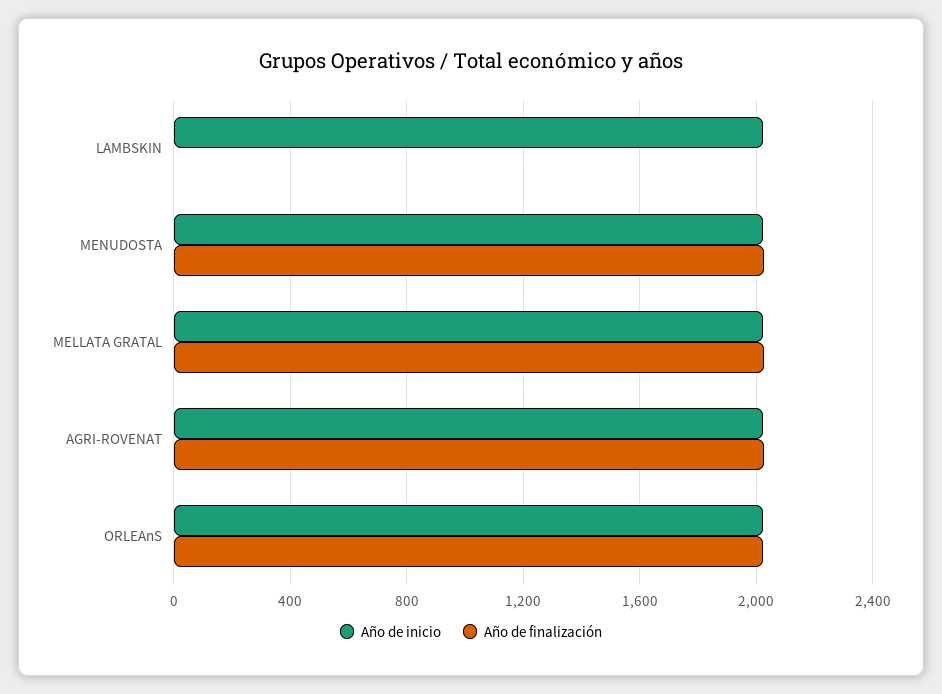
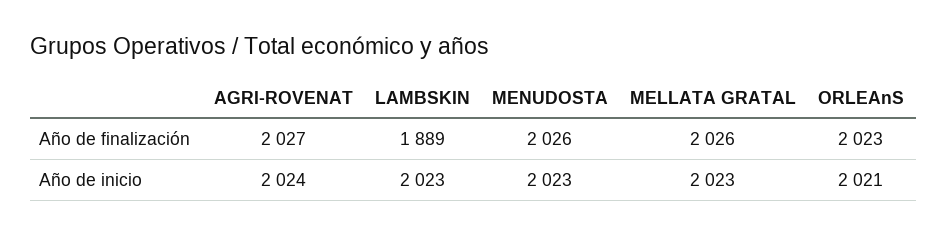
Año de finalización, LAMBSKIN: 0 -> 1889

